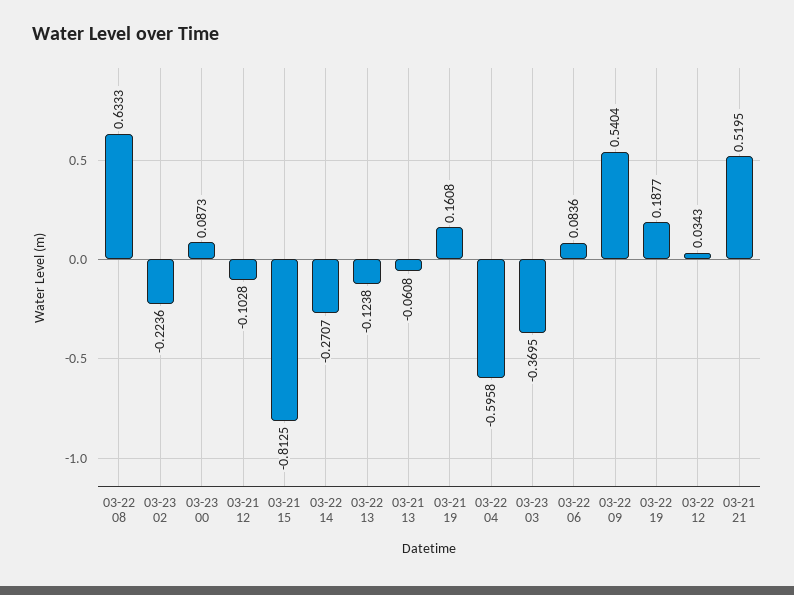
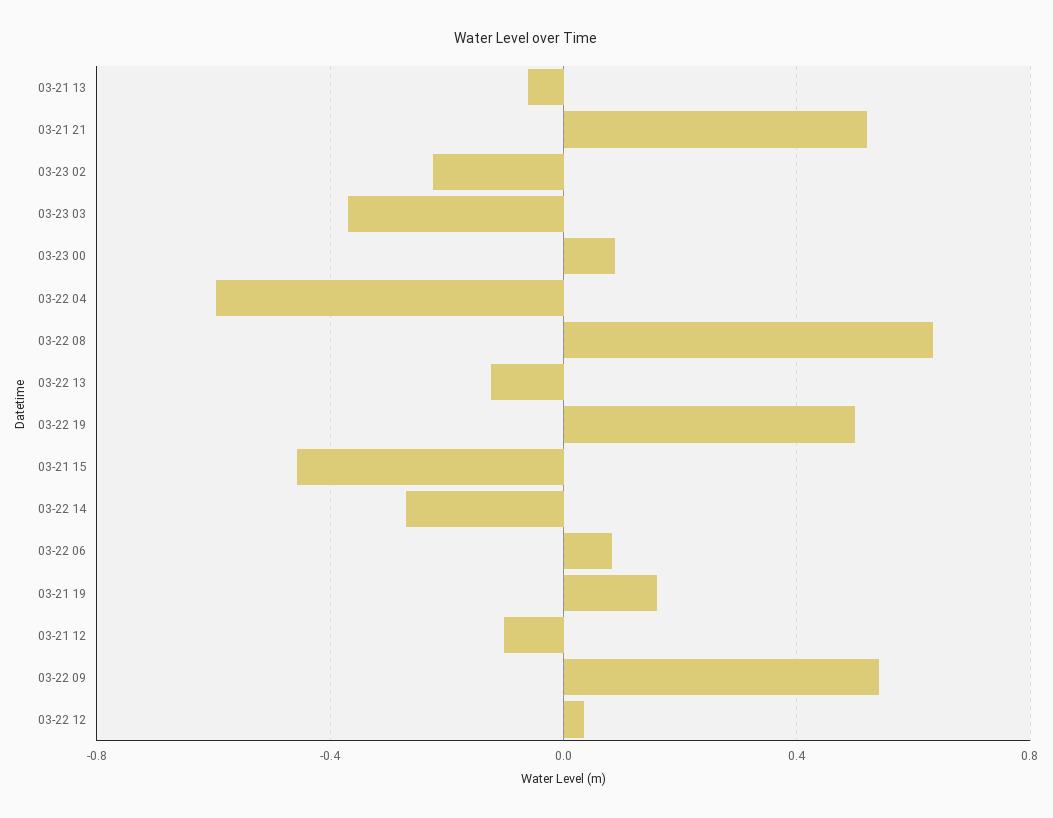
03-21 15: -0.8125 -> -0.45
03-22 19: 0.1877 -> 0.5

